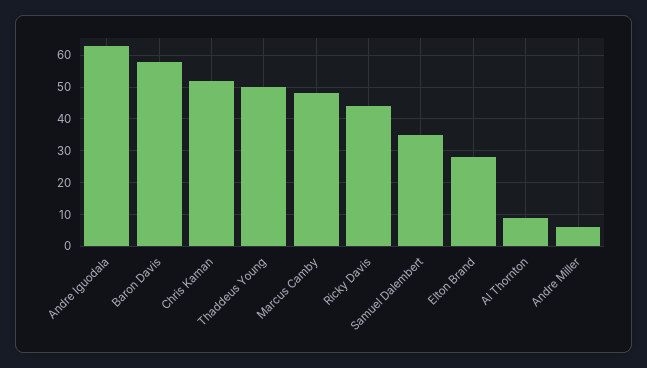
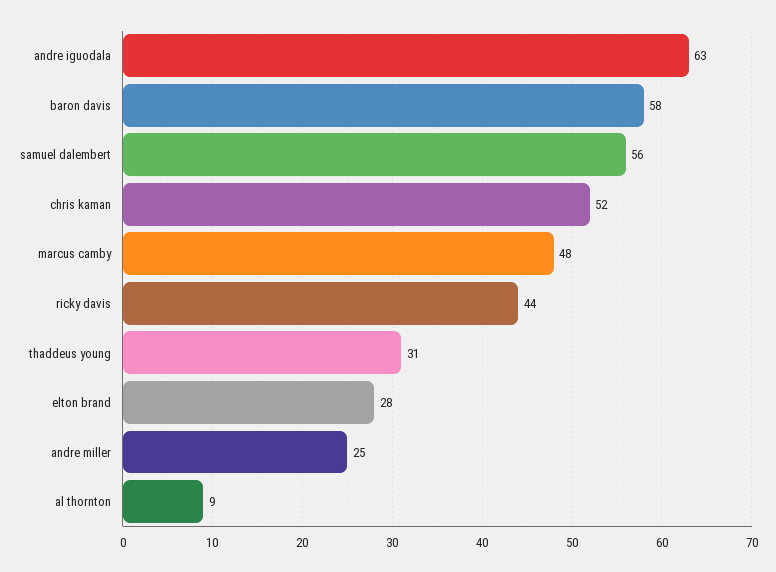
Thaddeus Young: 50 -> 31
Samuel Dalembert: 35 -> 56
Andre Miller: 5 -> 25

